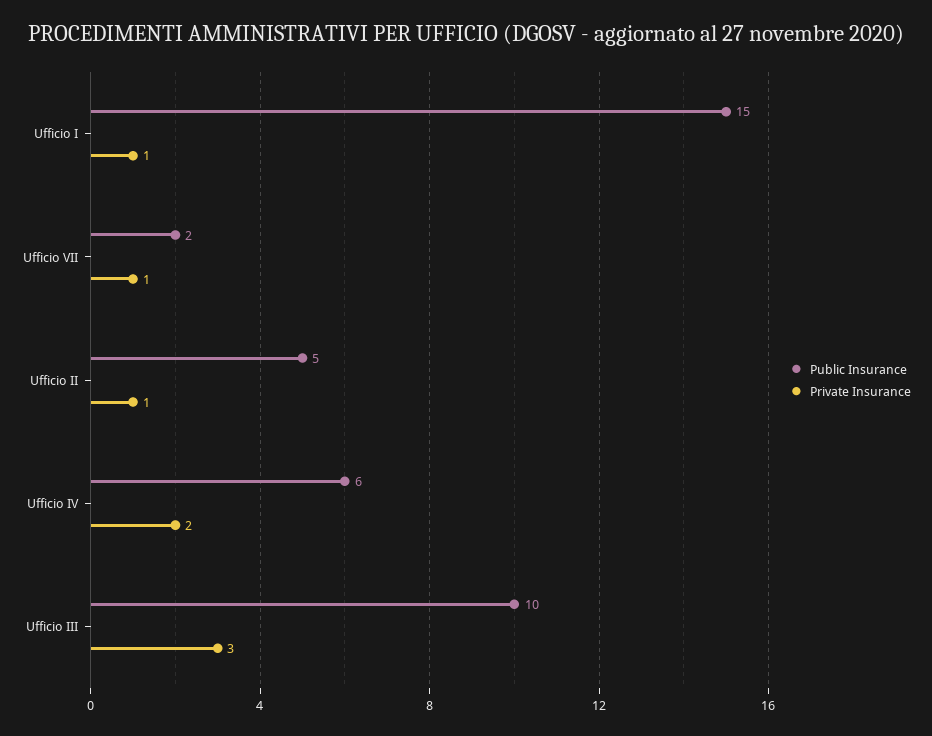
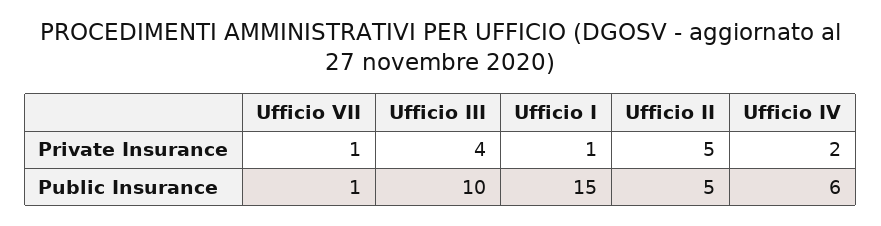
Public Insurance, Ufficio VII: 2 -> 1
Private Insurance, Ufficio II: 1 -> 5
Private Insurance, Ufficio III: 3 -> 4

